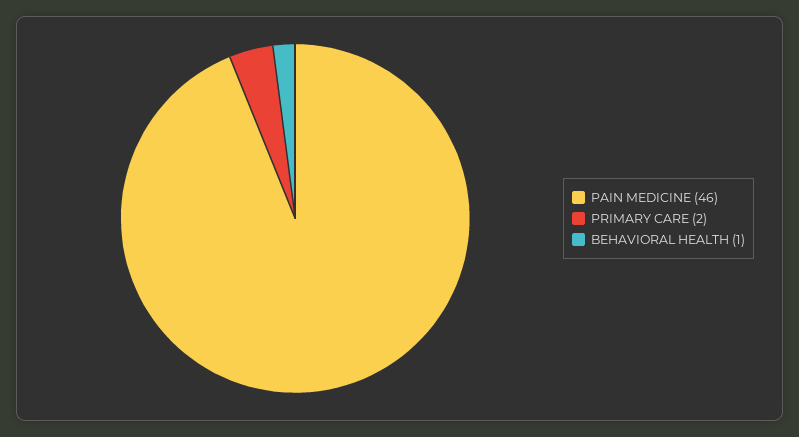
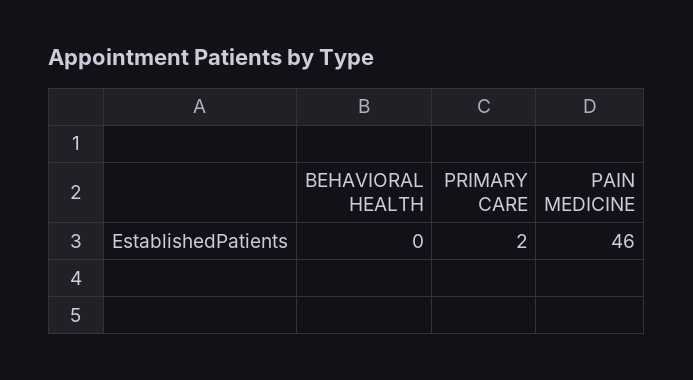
BEHAVIORAL HEALTH: 1 -> 0

